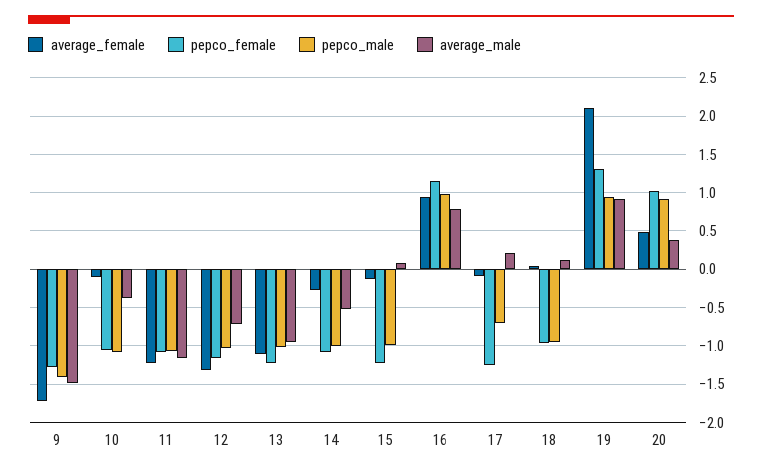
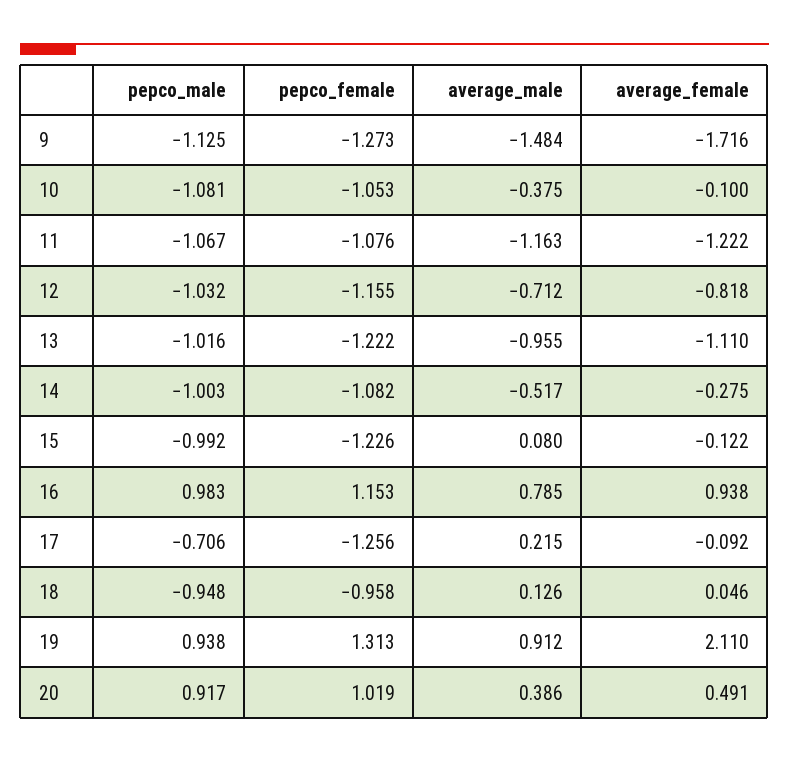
pepco_male, 9: -1.4 -> -1.125
average_female, 12: -1.3 -> -0.818

